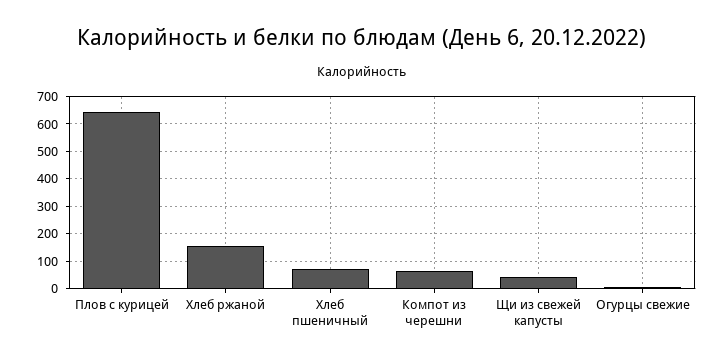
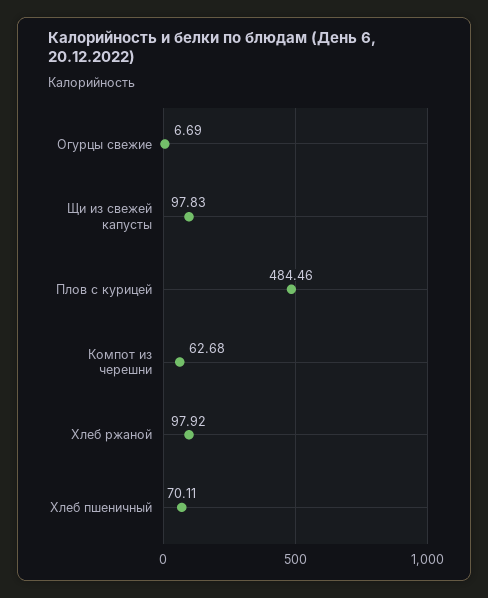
Плов с курицей: 650 -> 484.46
Хлеб ржаной: 150 -> 97.92
Щи из свежей капусты: 50 -> 97.83

